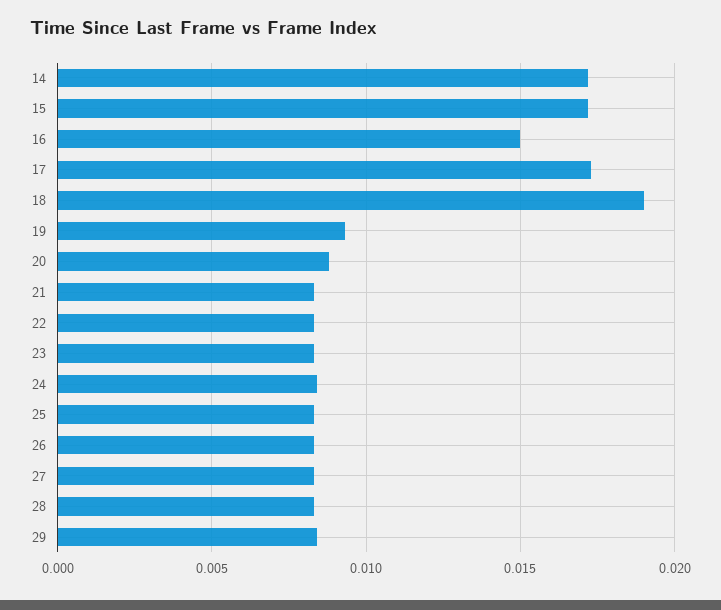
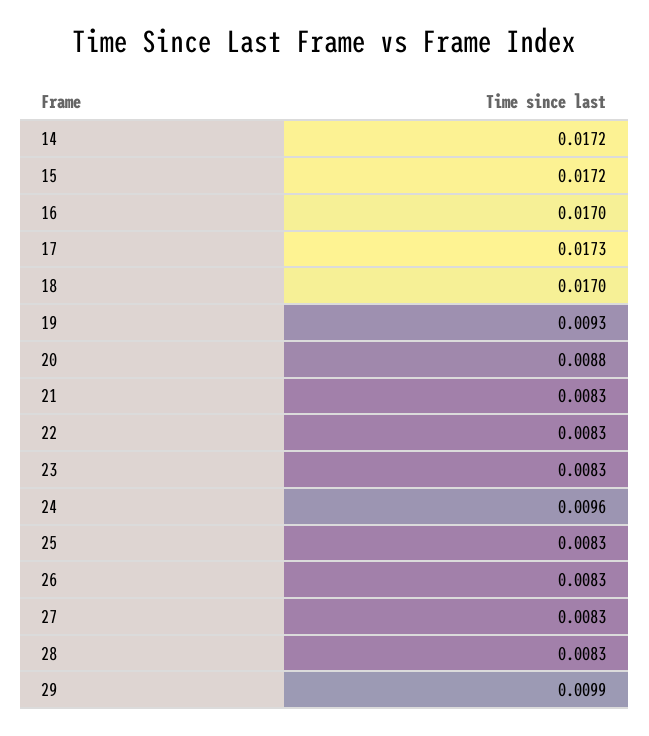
16: 0.015 -> 0.017
18: 0.019 -> 0.017
24: 0.0085 -> 0.0096
29: 0.0085 -> 0.0099

